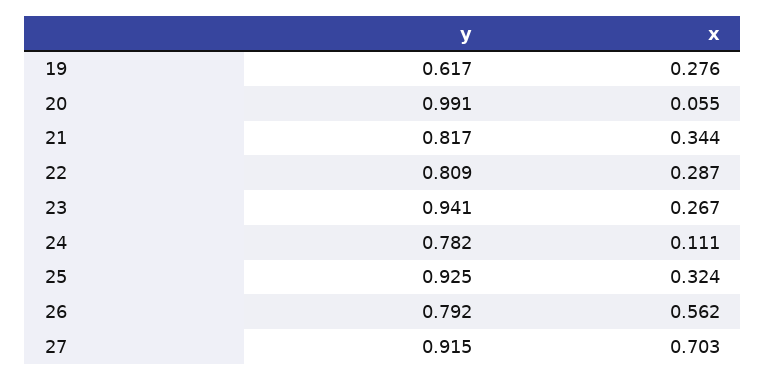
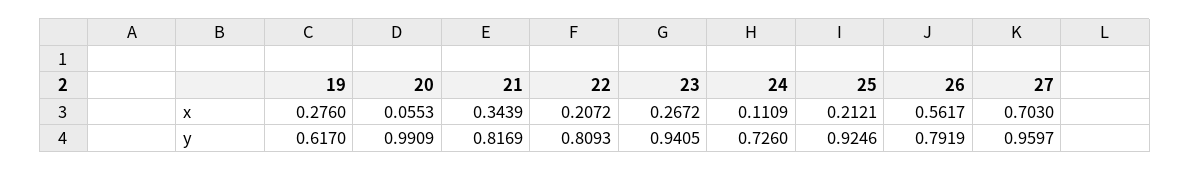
x, 22: 0.287 -> 0.2072
y, 24: 0.782 -> 0.726
x, 25: 0.324 -> 0.2121
y, 27: 0.915 -> 0.9597

